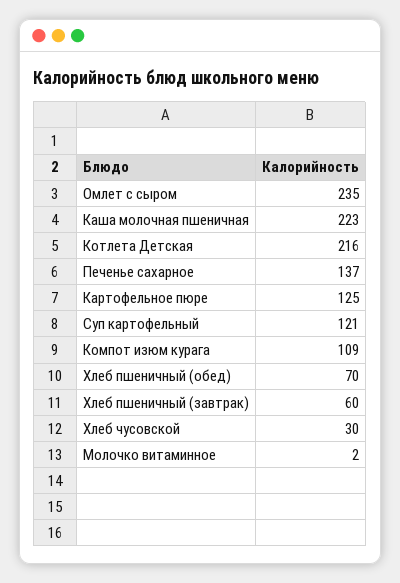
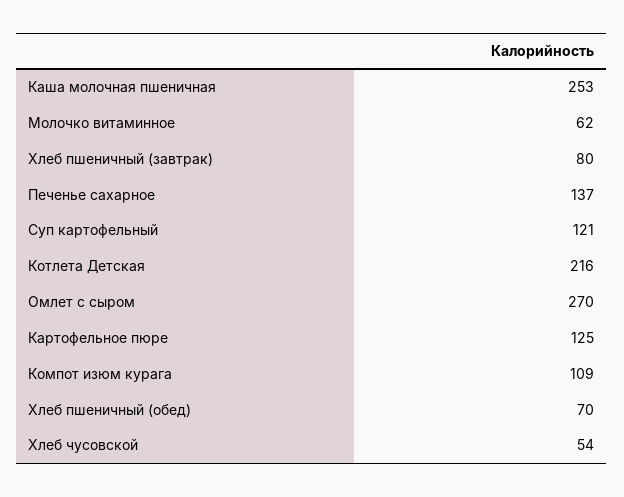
Омлет с сыром: 235 -> 270
Каша молочная пшеничная: 223 -> 253
Хлеб пшеничный (завтрак): 60 -> 80
Хлеб чусовской: 30 -> 54
Молочко витаминное: 2 -> 62

